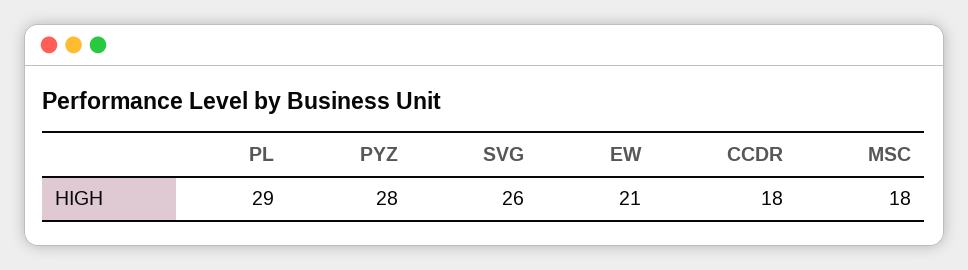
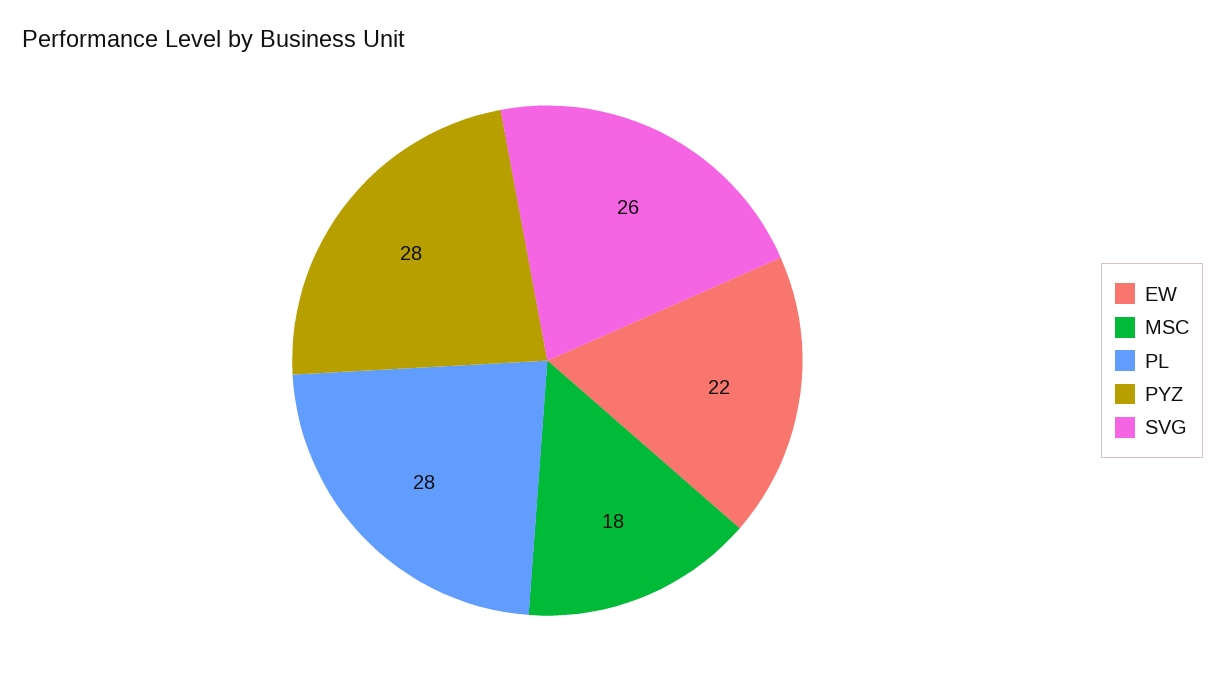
PL: 29 -> 28
EW: 21 -> 22
CCDR: 18 -> none

